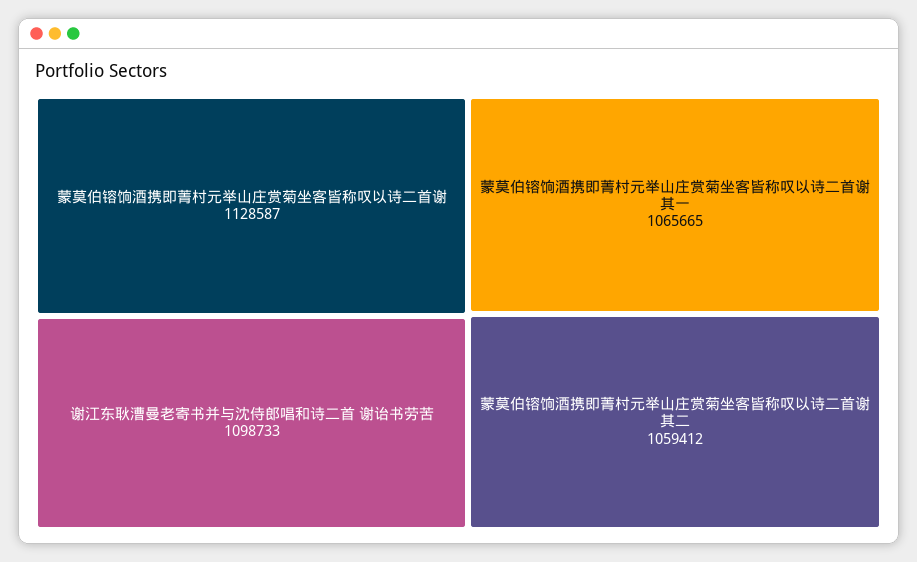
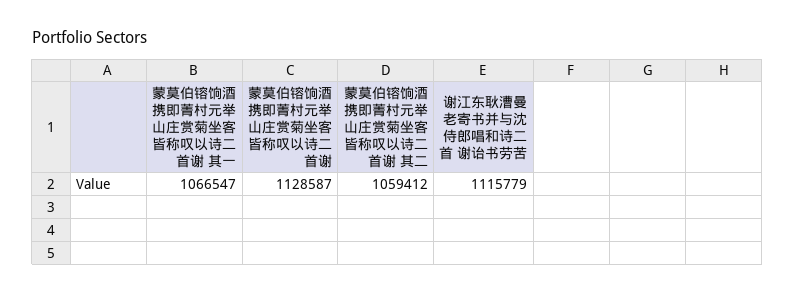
谢江东耿漕曼老寄书并与沈侍郎唱和诗二首 谢诒书劳苦: 1098733 -> 1115779
蒙莫伯镕饷酒携即菁村元举山庄赏菊坐客皆称叹以诗二首谢 其一: 1065665 -> 1066547

